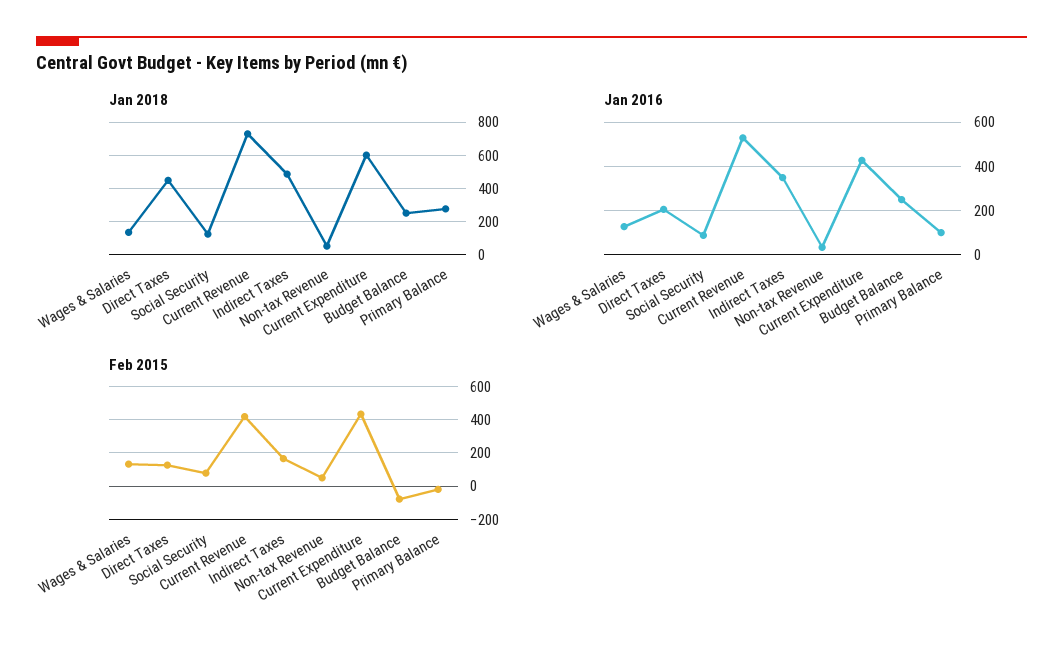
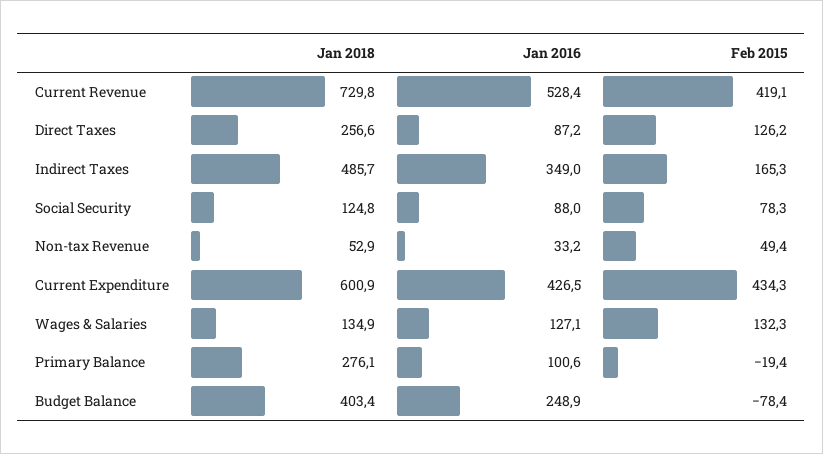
Jan 2018, Direct Taxes: 450 -> 256.6
Jan 2018, Budget Balance: 250 -> 403.4
Jan 2016, Direct Taxes: 200 -> 87.2

